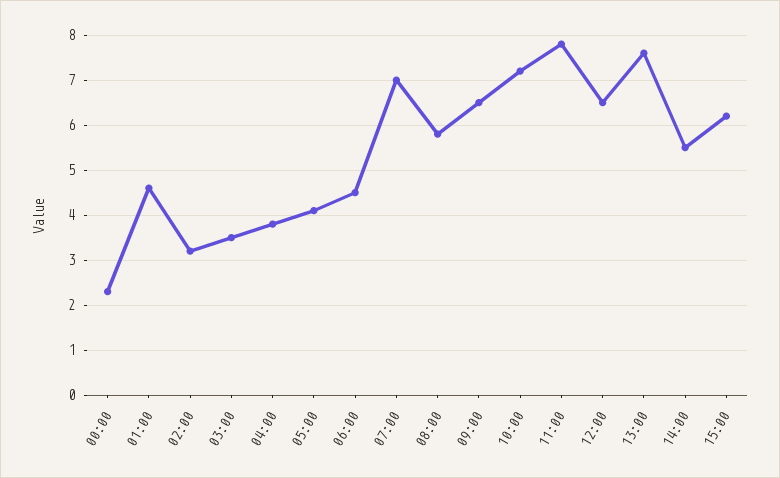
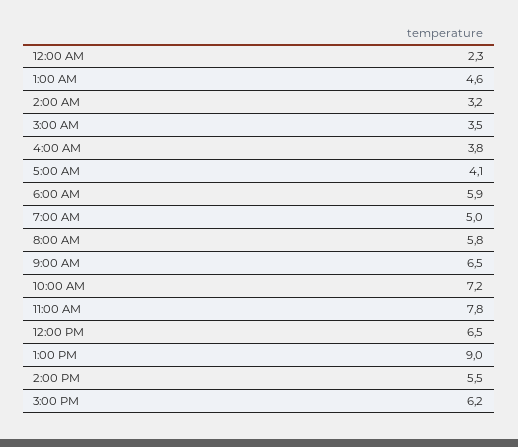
06:00: 4.5 -> 5.9
07:00: 7 -> 5
13:00: 7.5 -> 9

